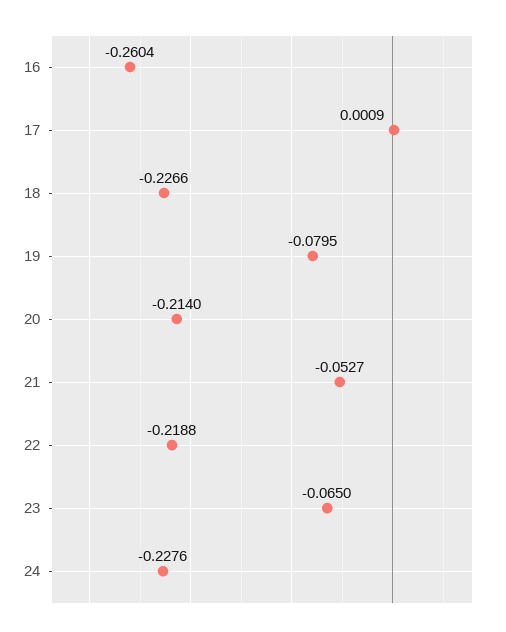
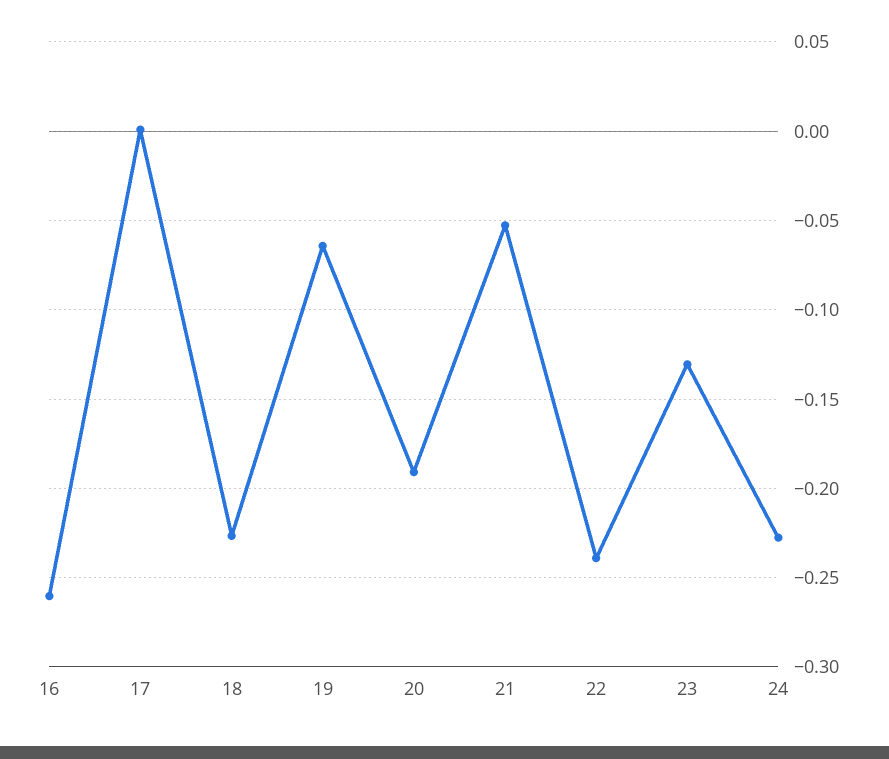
19: -0.0795 -> -0.065
20: -0.214 -> -0.19
22: -0.2188 -> -0.24
23: -0.065 -> -0.13

